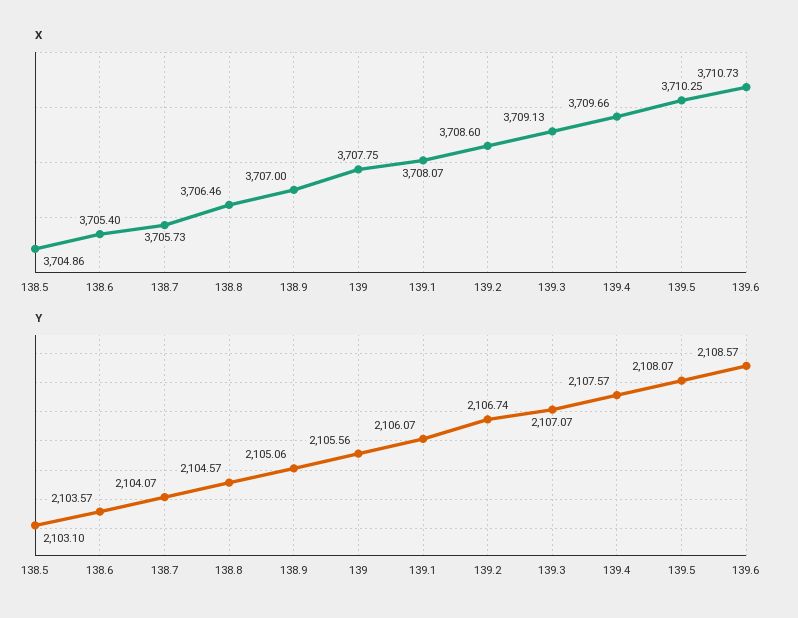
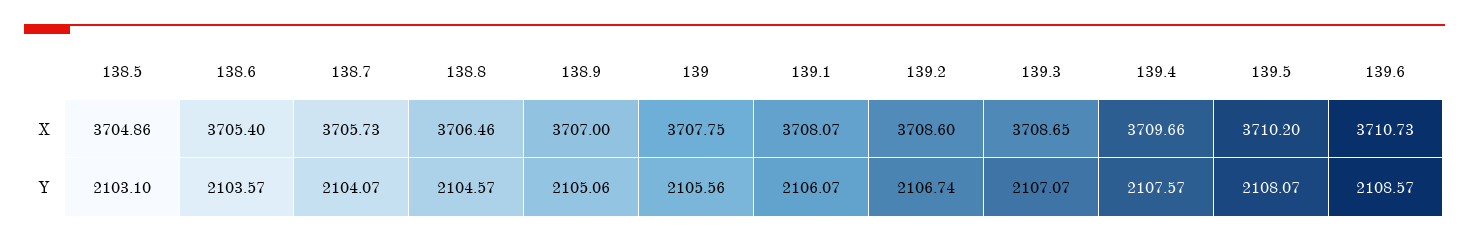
X, 139.3: 3709.13 -> 3708.65
X, 139.5: 3710.25 -> 3710.2

